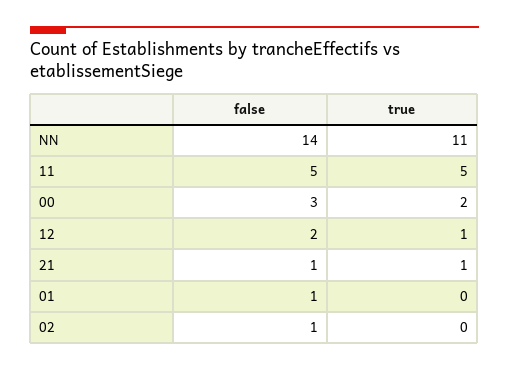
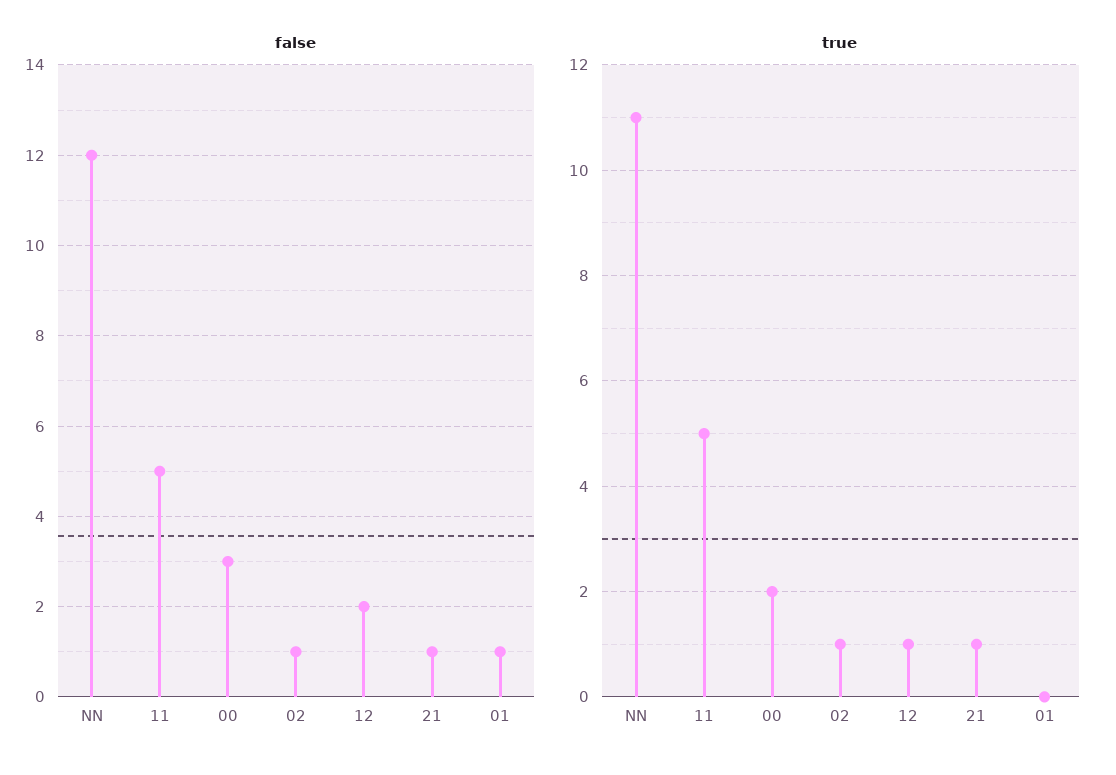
false, NN: 14 -> 12
true, 02: 0 -> 1

